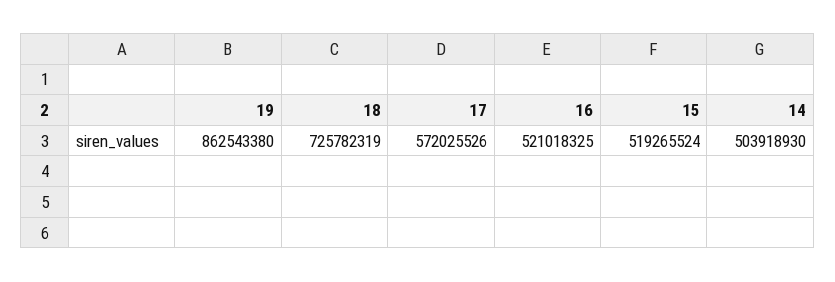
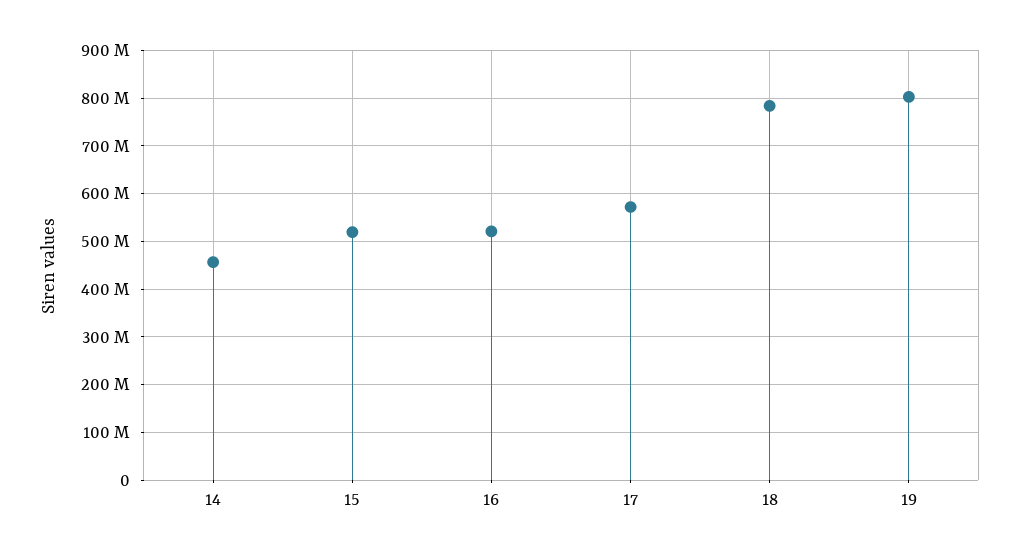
19: 862543380 -> 800000000
18: 725782319 -> 780000000
14: 503918930 -> 460000000

